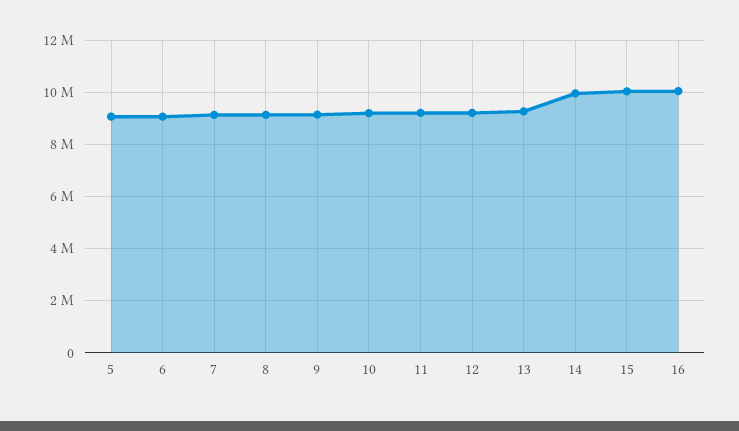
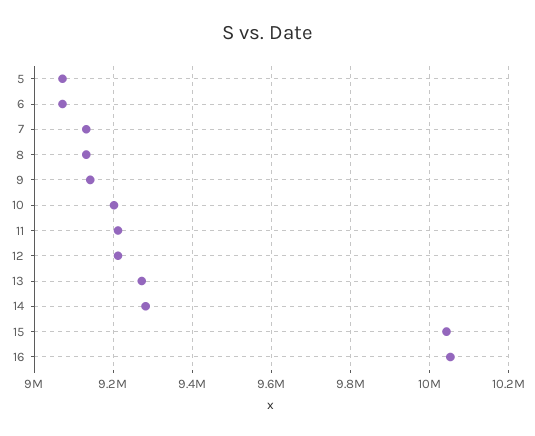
14: 10000000 -> 9280000

